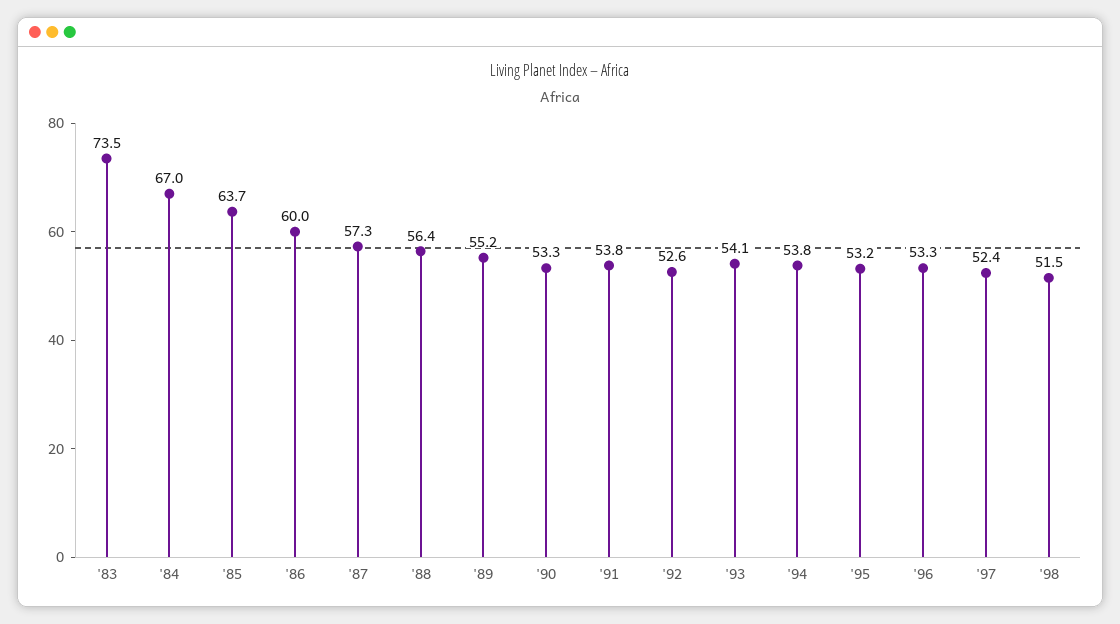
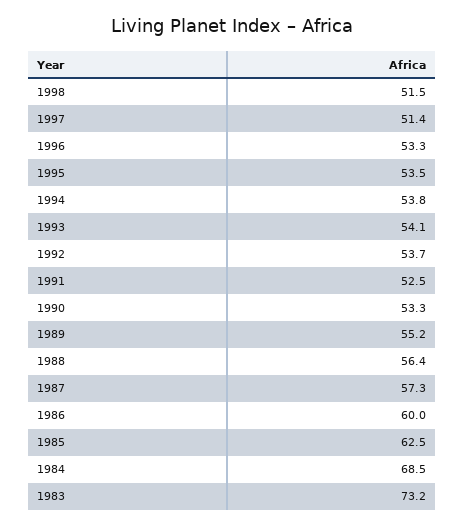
'83: 73.5 -> 73.2
'84: 67 -> 68.5
'85: 63.7 -> 62.5
'91: 53.8 -> 52.5
'92: 52.6 -> 53.7
'95: 53.2 -> 53.5
'97: 52.4 -> 51.4

